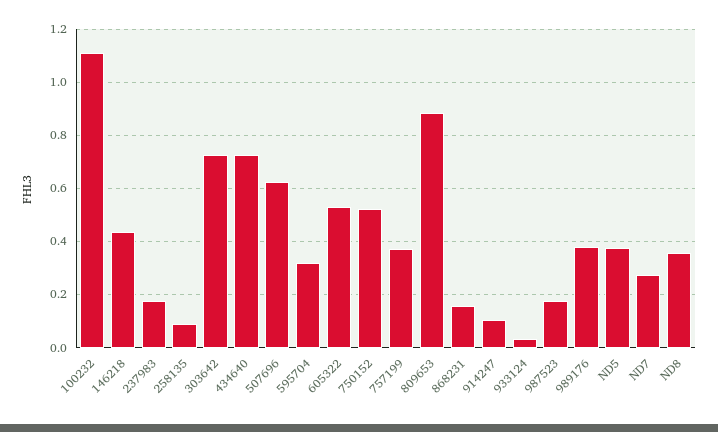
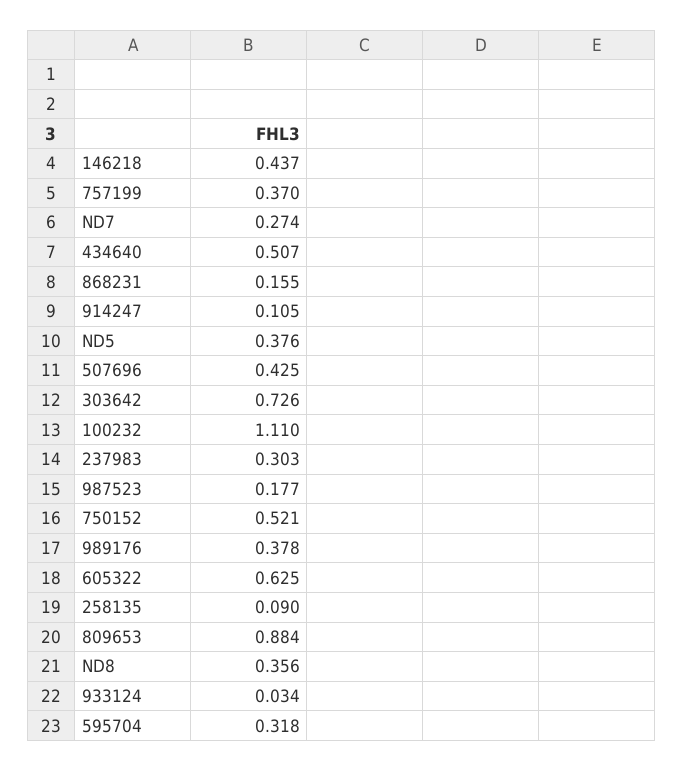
237983: 0.175 -> 0.303
434640: 0.725 -> 0.507
507696: 0.625 -> 0.425
605322: 0.525 -> 0.625

